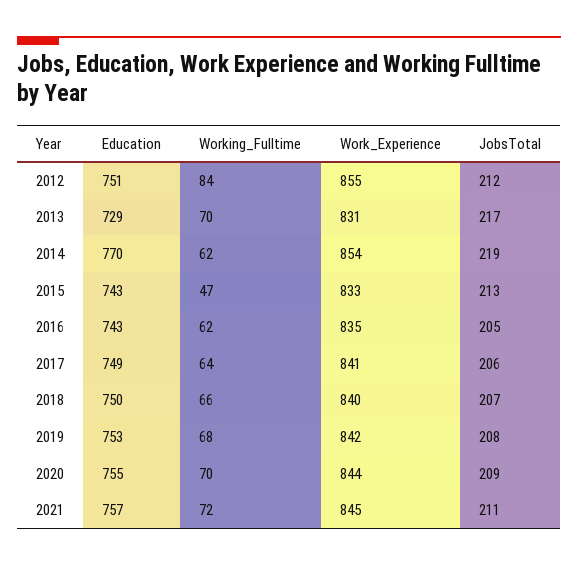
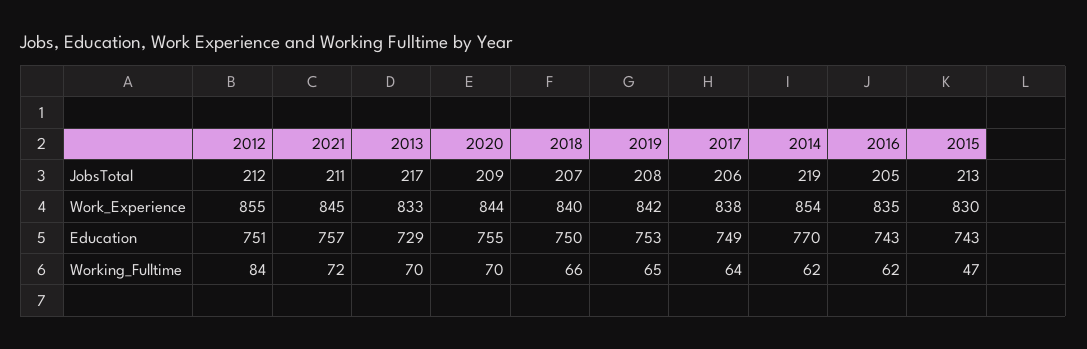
Work_Experience, 2013: 831 -> 833
Work_Experience, 2015: 833 -> 830
Work_Experience, 2017: 841 -> 838
Working_Fulltime, 2019: 68 -> 65

